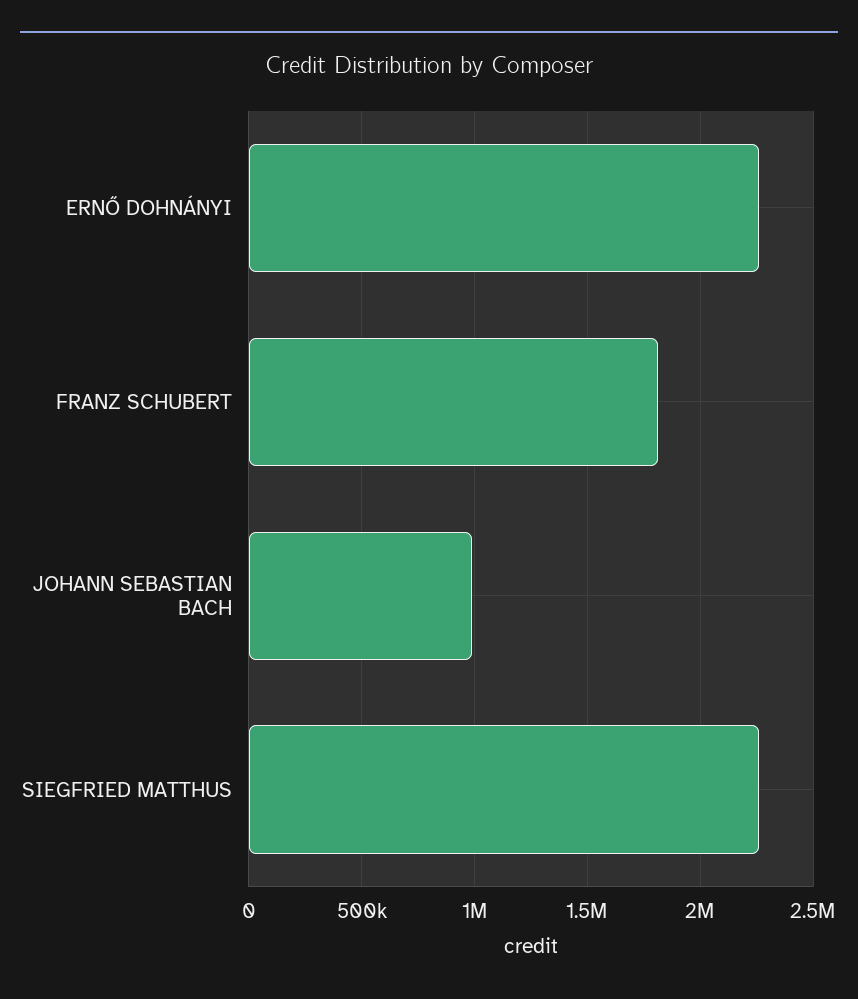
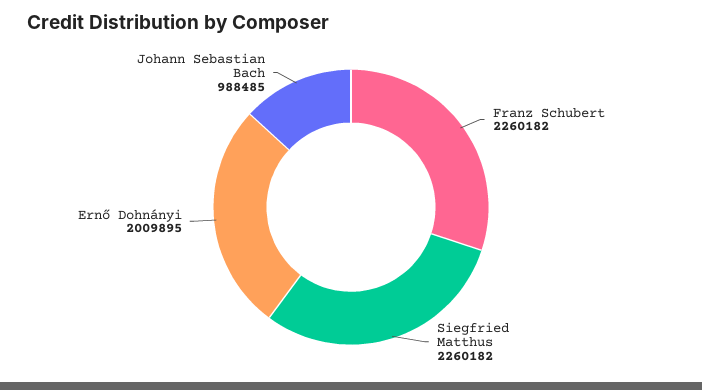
ERNŐ DOHNÁNYI: 2250000 -> 2009895
FRANZ SCHUBERT: 1800000 -> 2260182

